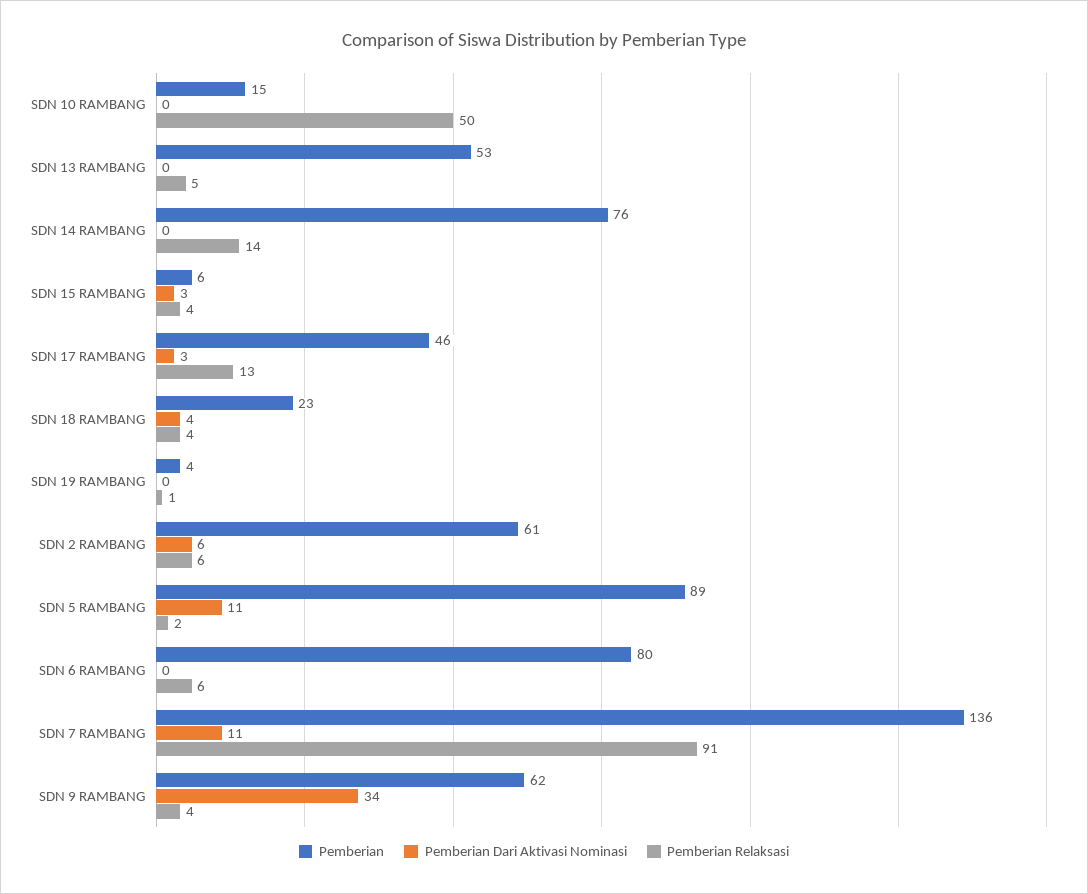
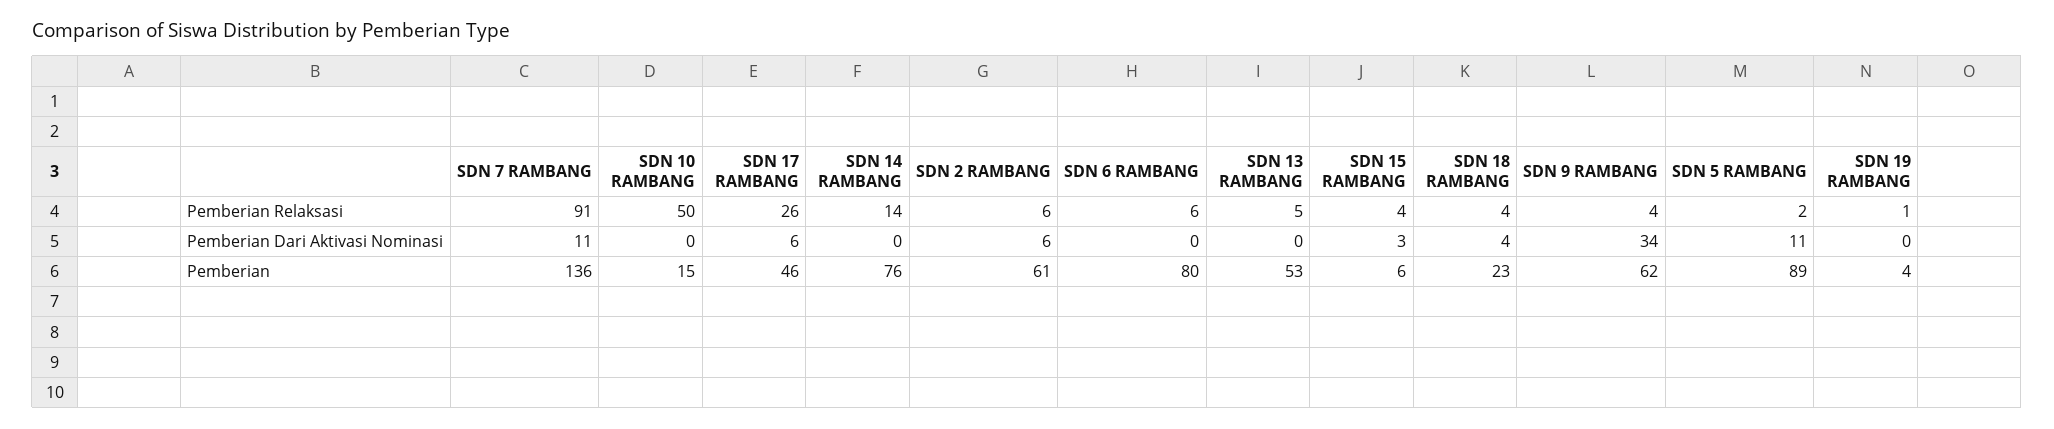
Pemberian Dari Aktivasi Nominasi, SDN 17 RAMBANG: 3 -> 6
Pemberian Relaksasi, SDN 17 RAMBANG: 13 -> 26

